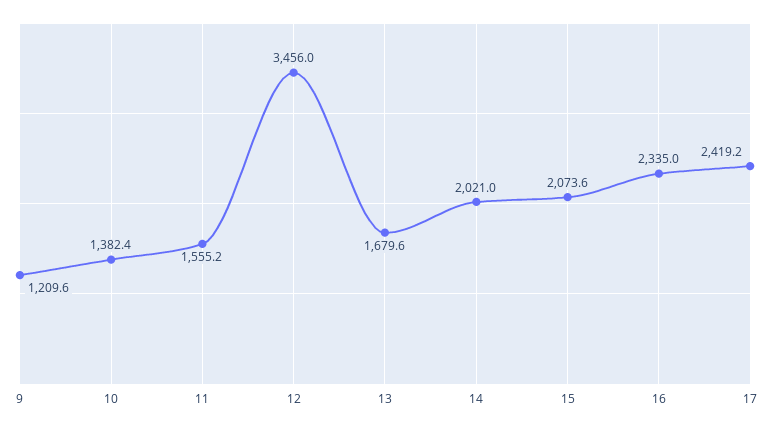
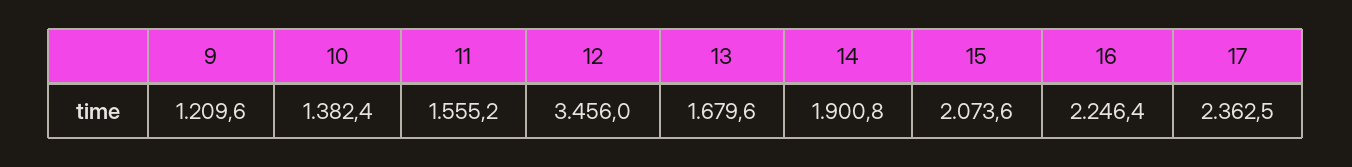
14: 2021 -> 1900.8
16: 2335 -> 2246.4
17: 2419.2 -> 2362.5

